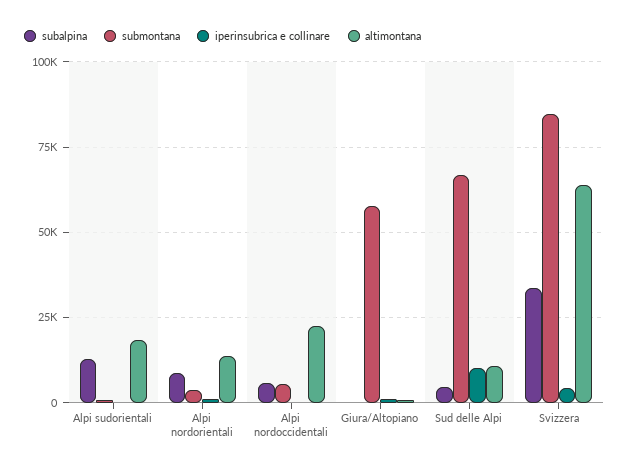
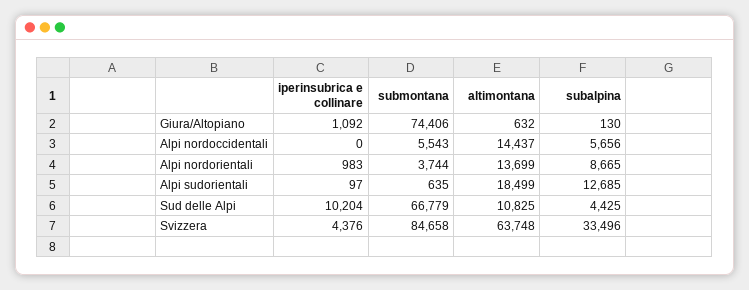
altimontana, Alpi nordoccidentali: 22500 -> 14437
submontana, Giura/Altopiano: 57500 -> 74406

